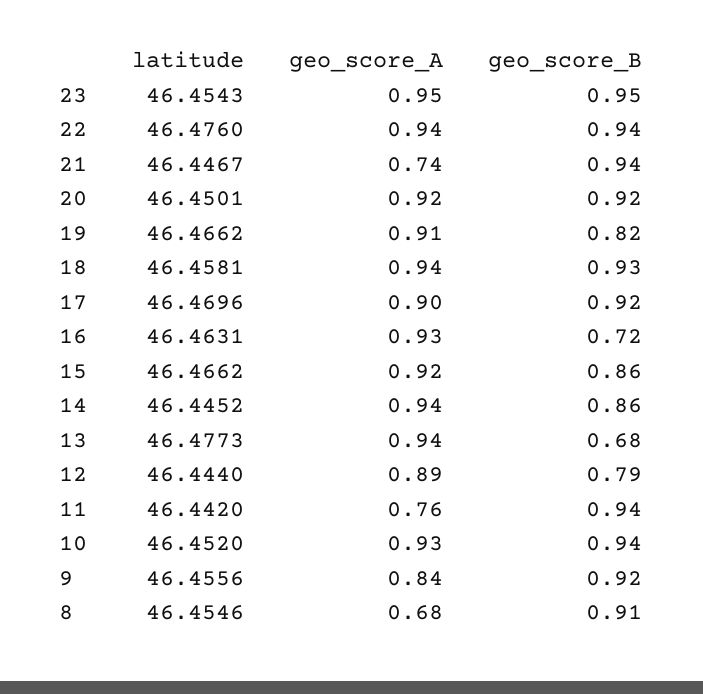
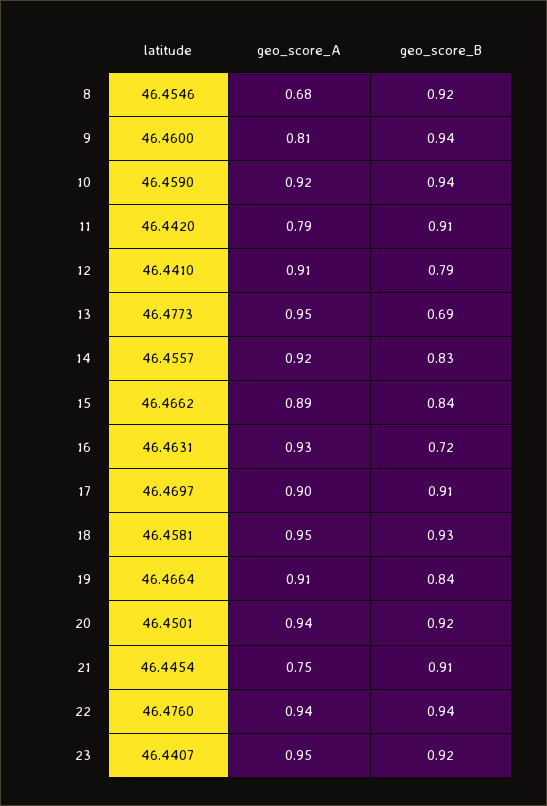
latitude, 23: 46.4543 -> 46.4407
geo_score_B, 23: 0.95 -> 0.92
latitude, 21: 46.4467 -> 46.4454
geo_score_A, 21: 0.74 -> 0.75
geo_score_B, 21: 0.94 -> 0.91
geo_score_A, 20: 0.92 -> 0.94
latitude, 19: 46.4662 -> 46.4664
geo_score_B, 19: 0.82 -> 0.84
geo_score_A, 18: 0.94 -> 0.95
latitude, 17: 46.4696 -> 46.4697
geo_score_B, 17: 0.92 -> 0.91
geo_score_A, 15: 0.92 -> 0.89
geo_score_B, 15: 0.86 -> 0.84
latitude, 14: 46.4452 -> 46.4557
geo_score_A, 14: 0.94 -> 0.92
geo_score_B, 14: 0.86 -> 0.83
geo_score_A, 13: 0.94 -> 0.95
geo_score_B, 13: 0.68 -> 0.69
latitude, 12: 46.444 -> 46.441
geo_score_A, 12: 0.89 -> 0.91
geo_score_A, 11: 0.76 -> 0.79
geo_score_B, 11: 0.94 -> 0.91
latitude, 10: 46.452 -> 46.459
geo_score_A, 10: 0.93 -> 0.92
latitude, 9: 46.4556 -> 46.46
geo_score_A, 9: 0.84 -> 0.81
geo_score_B, 9: 0.92 -> 0.94
geo_score_B, 8: 0.91 -> 0.92

